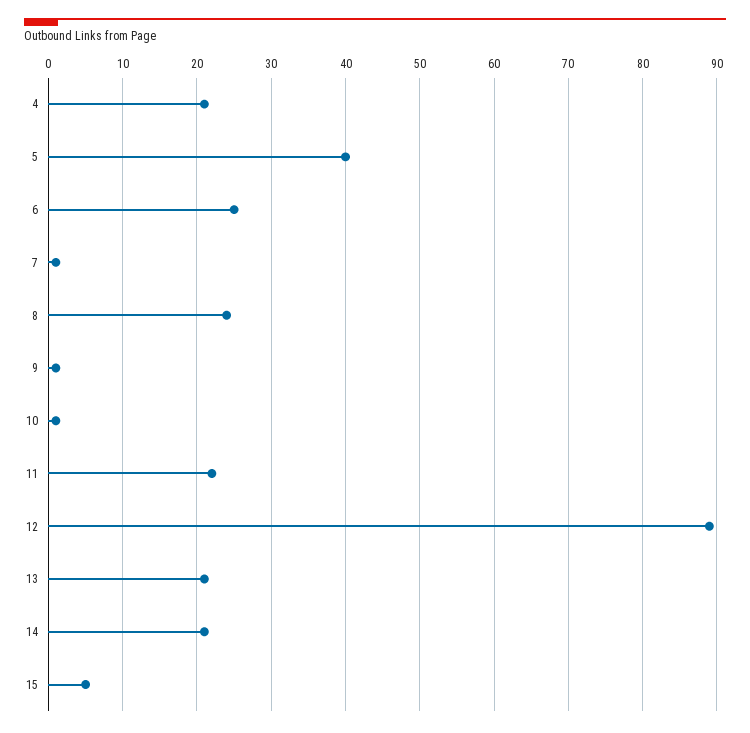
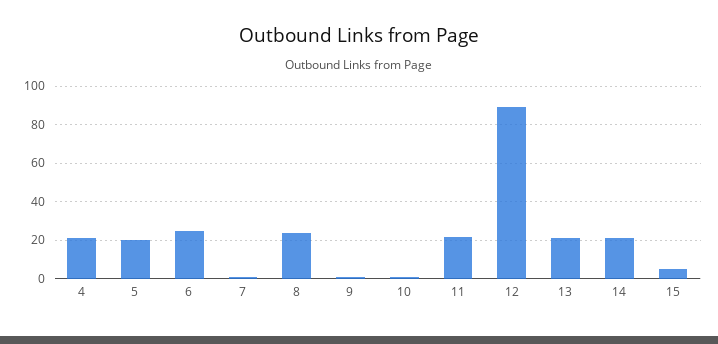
5: 40 -> 20

